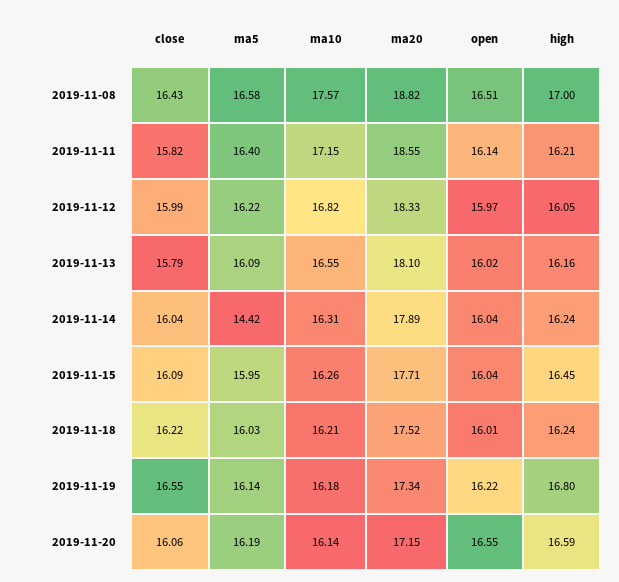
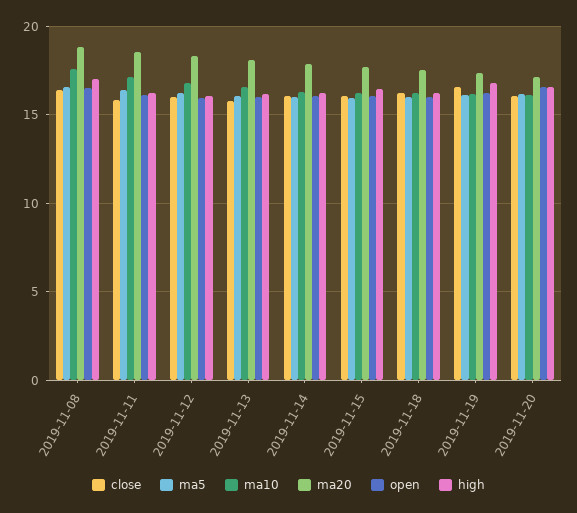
ma5, 2019-11-14: 14.42 -> 16

